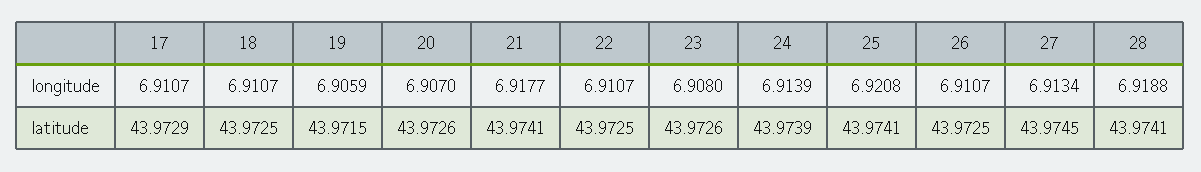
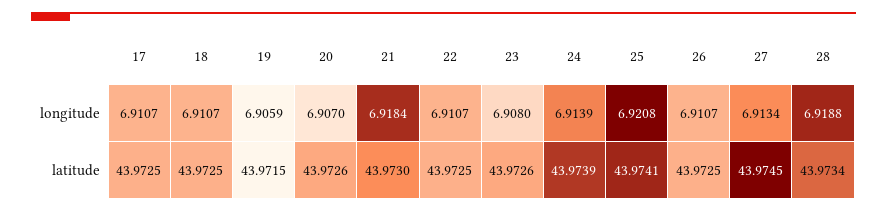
21, longitude: 6.9177 -> 6.9184
17, latitude: 43.9729 -> 43.9725
21, latitude: 43.9741 -> 43.973
28, latitude: 43.9741 -> 43.9734

